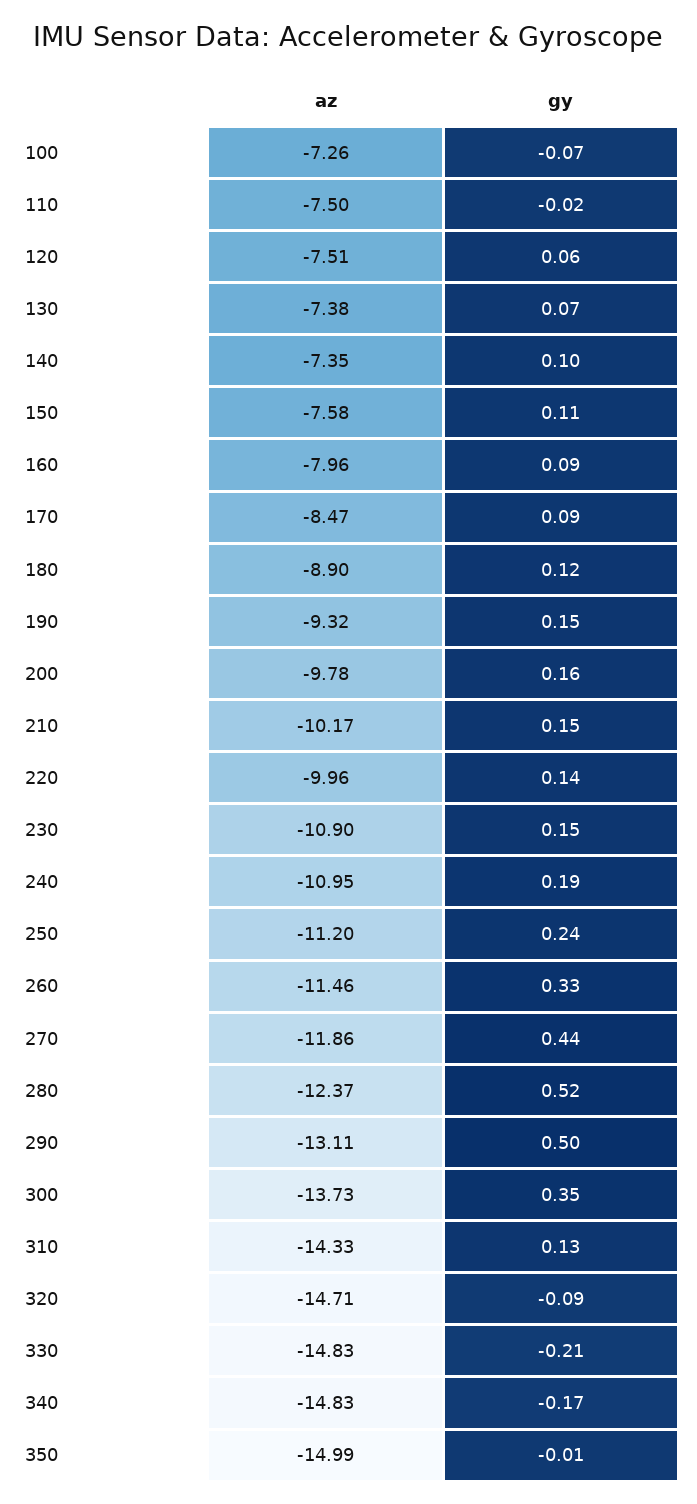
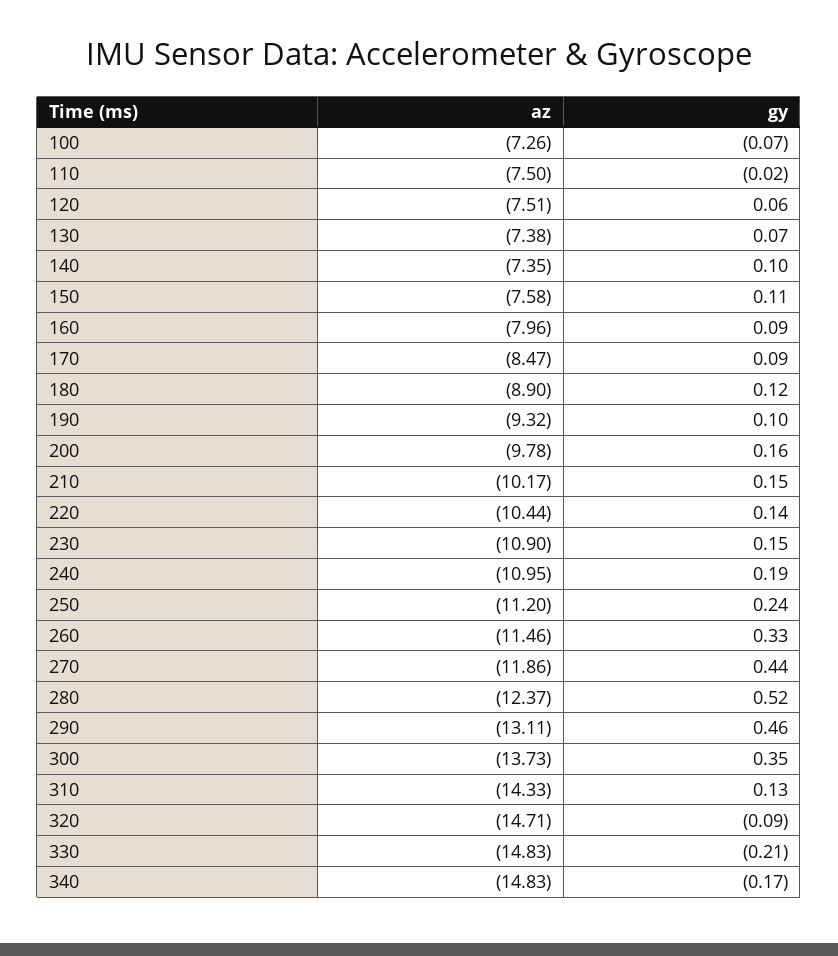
gy, 190: 0.15 -> 0.1
az, 220: -9.96 -> -10.44
gy, 290: 0.5 -> 0.46
az, 350: -14.99 -> none
gy, 350: -0.01 -> none

